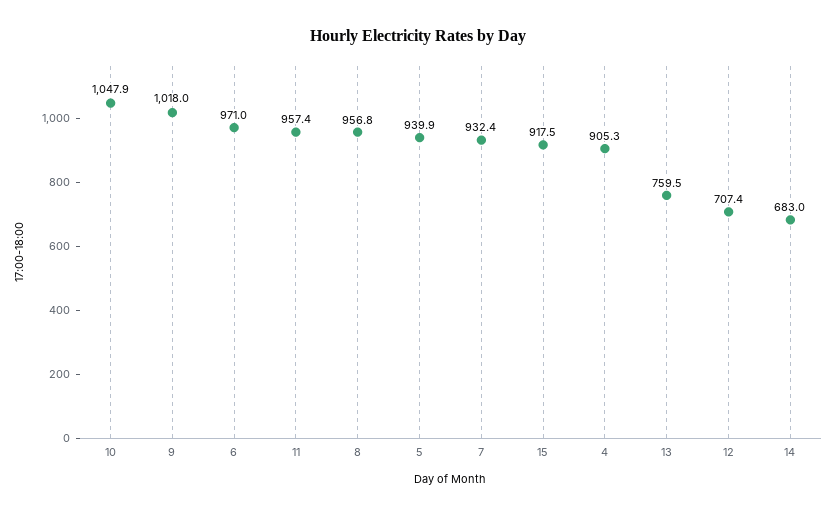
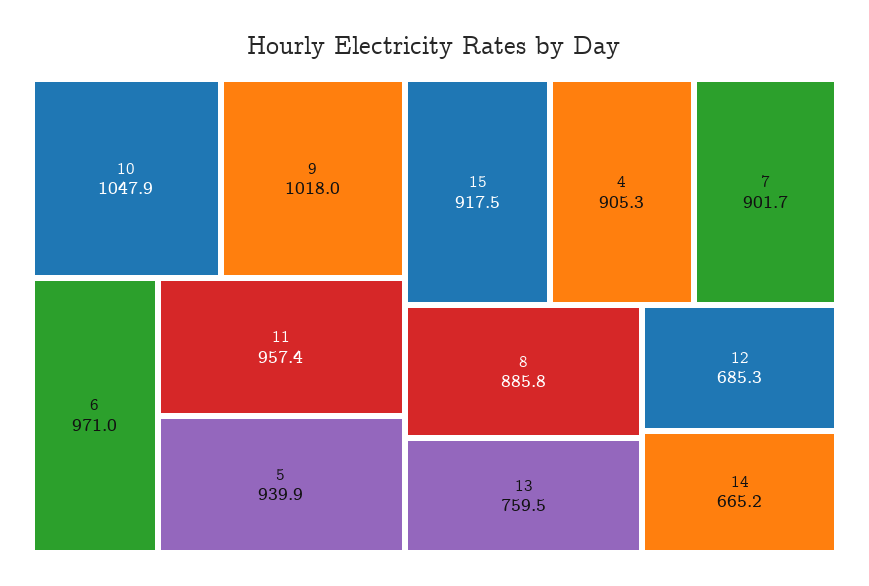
8: 956.8 -> 885.8
7: 932.4 -> 901.7
12: 707.4 -> 685.3
14: 683 -> 665.2

